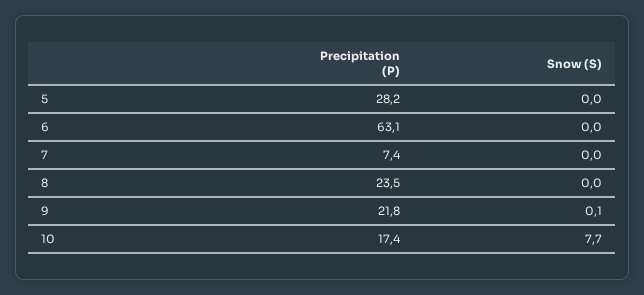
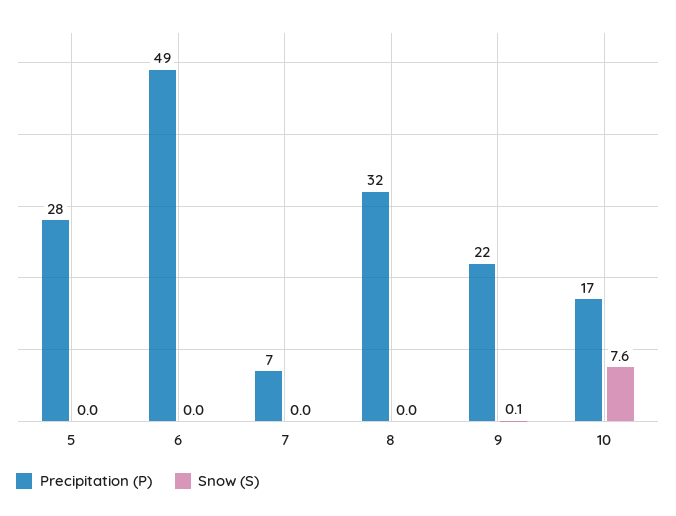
Precipitation (P), 6: 63.1 -> 49
Precipitation (P), 8: 23.5 -> 32
Snow (S), 10: 7.7 -> 7.6

